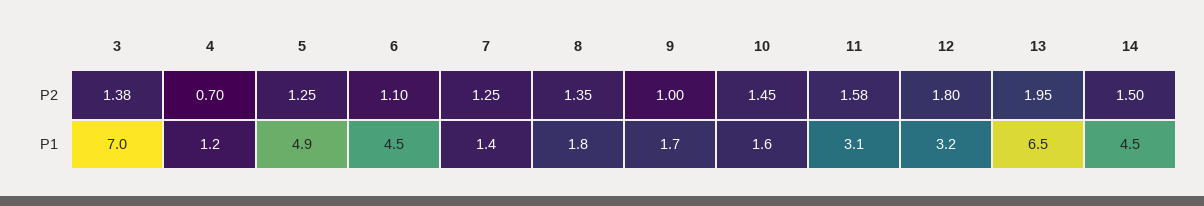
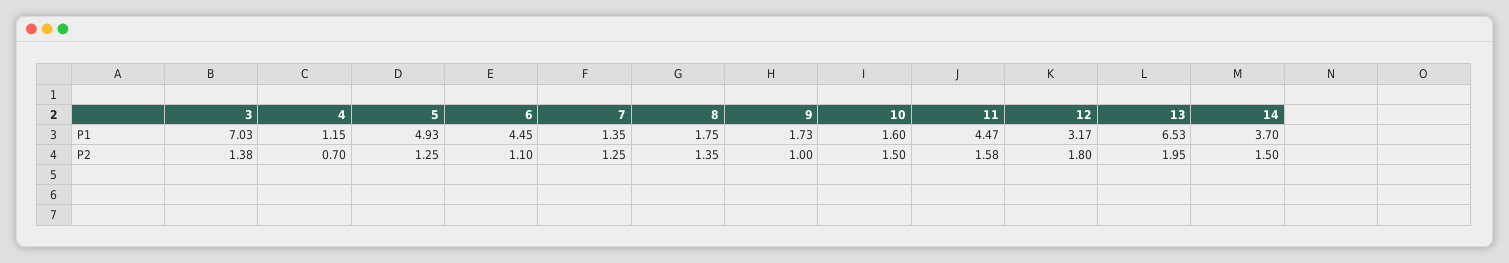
10, P2: 1.45 -> 1.5
11, P1: 3.1 -> 4.47
14, P1: 4.5 -> 3.7

